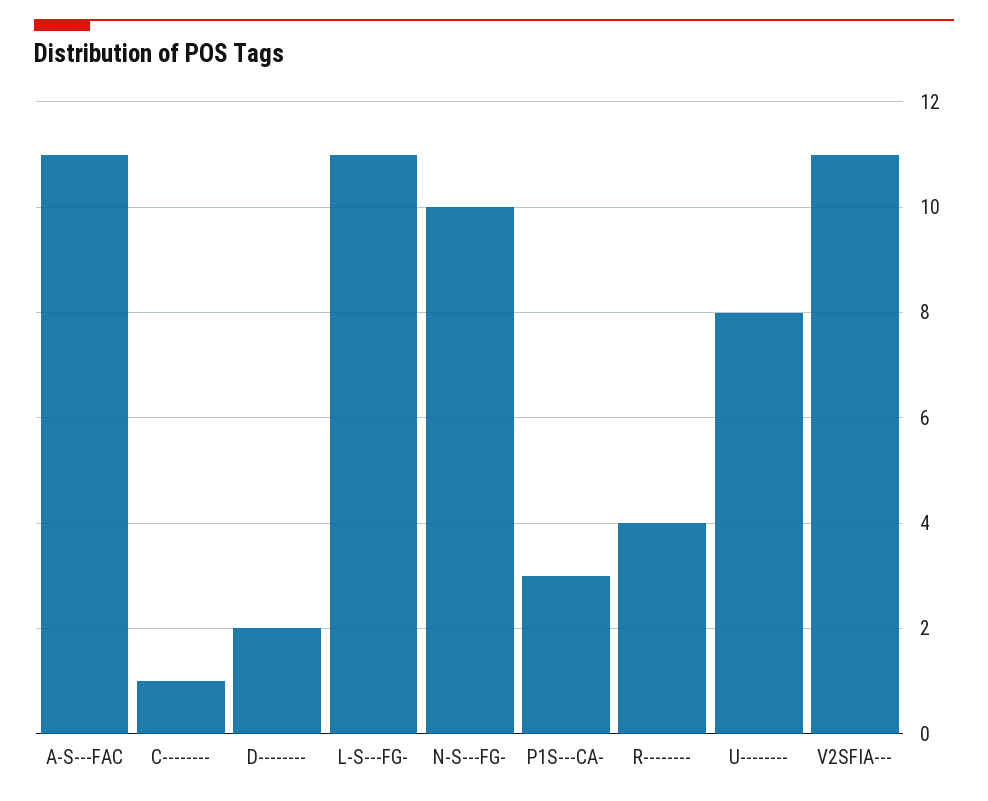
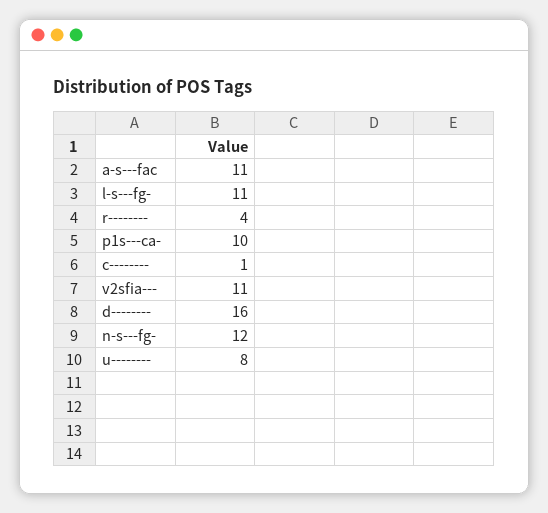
D--------: 2 -> 16
N-S---FG-: 10 -> 12
P1S---CA-: 3 -> 10

